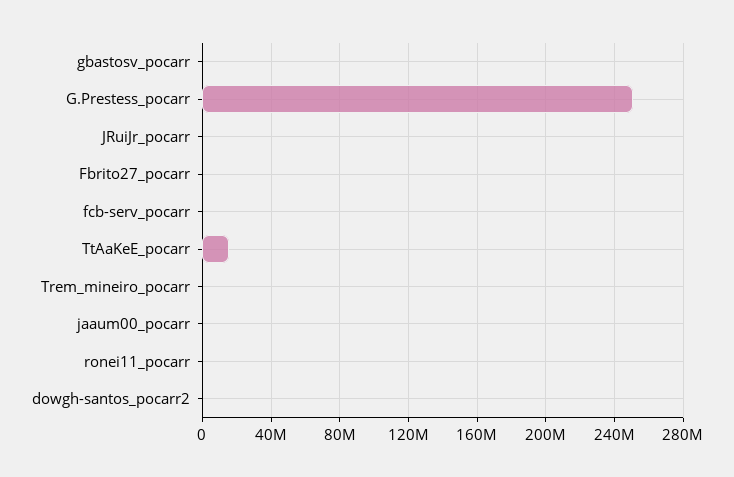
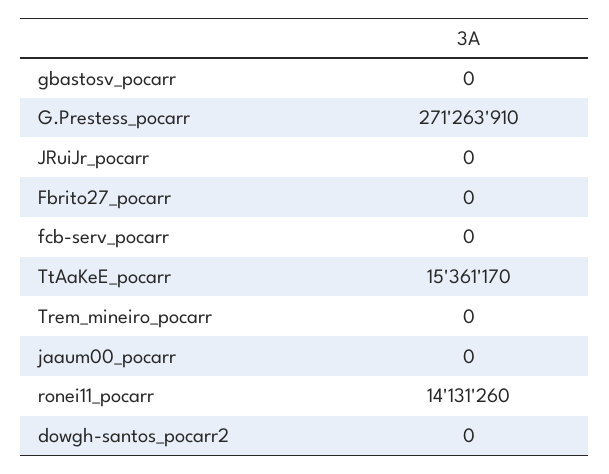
G.Prestess_pocarr: 250000000 -> 271263910
ronei11_pocarr: 0 -> 14131260

